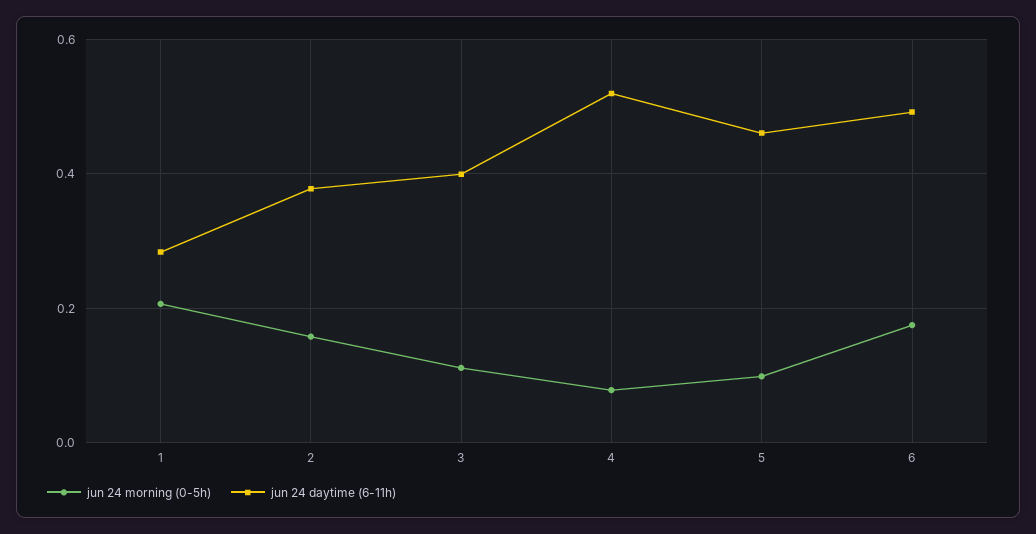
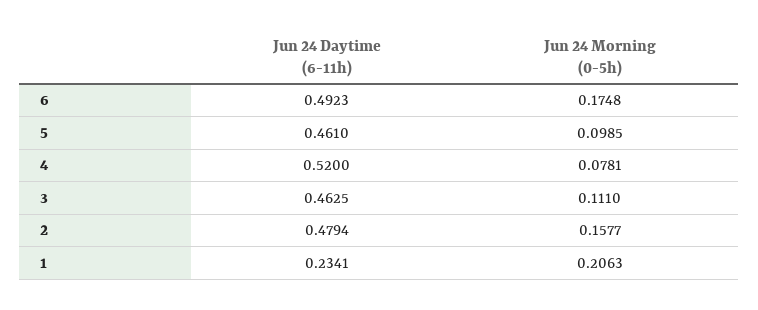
jun 24 daytime (6-11h), 1: 0.28 -> 0.2341
jun 24 daytime (6-11h), 2: 0.38 -> 0.4794
jun 24 daytime (6-11h), 3: 0.4 -> 0.4625

